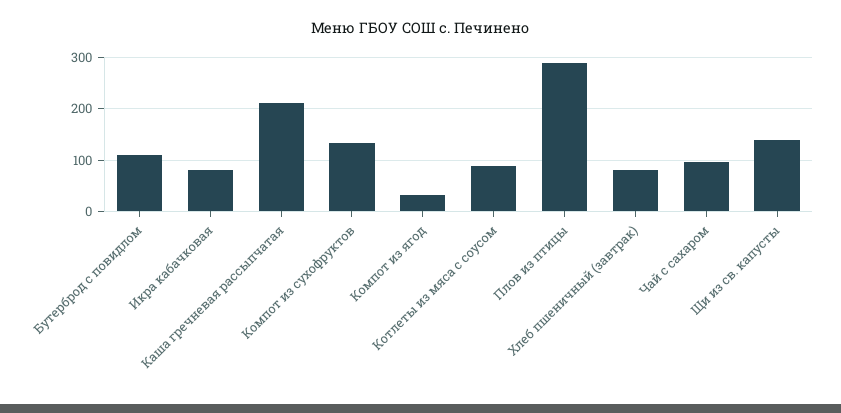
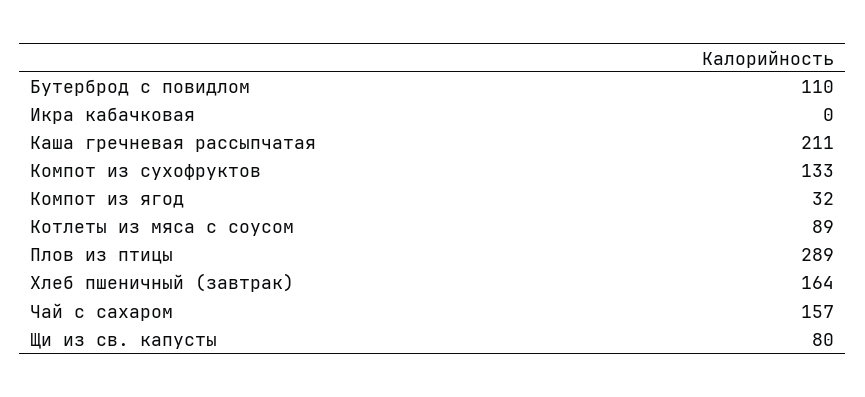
Икра кабачковая: 80 -> 0
Хлеб пшеничный (завтрак): 80 -> 164
Чай с сахаром: 100 -> 157
Щи из св. капусты: 140 -> 80

